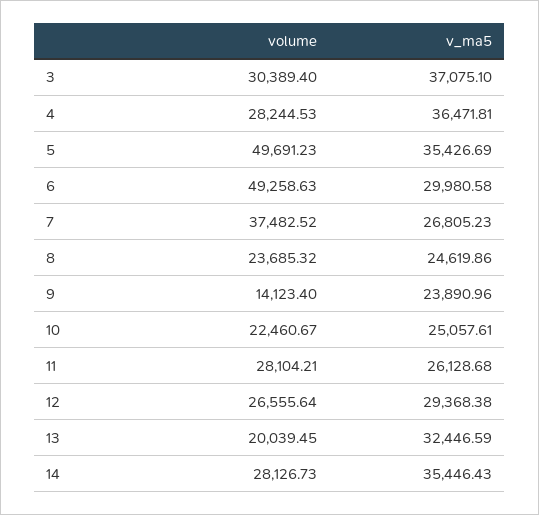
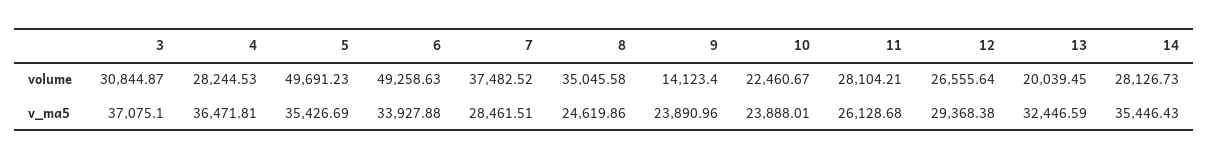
volume, 3: 30389.4 -> 30844.87
v_ma5, 6: 29980.58 -> 33927.88
v_ma5, 7: 26805.23 -> 28461.51
volume, 8: 23685.32 -> 35045.58
v_ma5, 10: 25057.61 -> 23888.01

